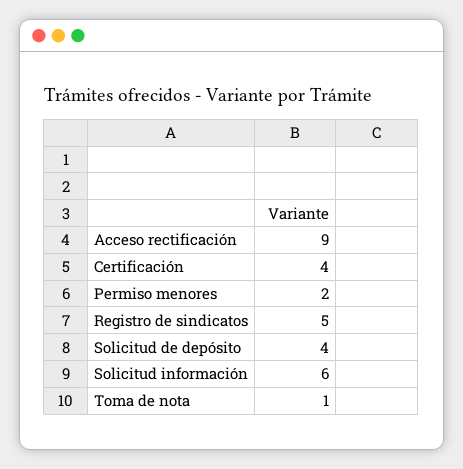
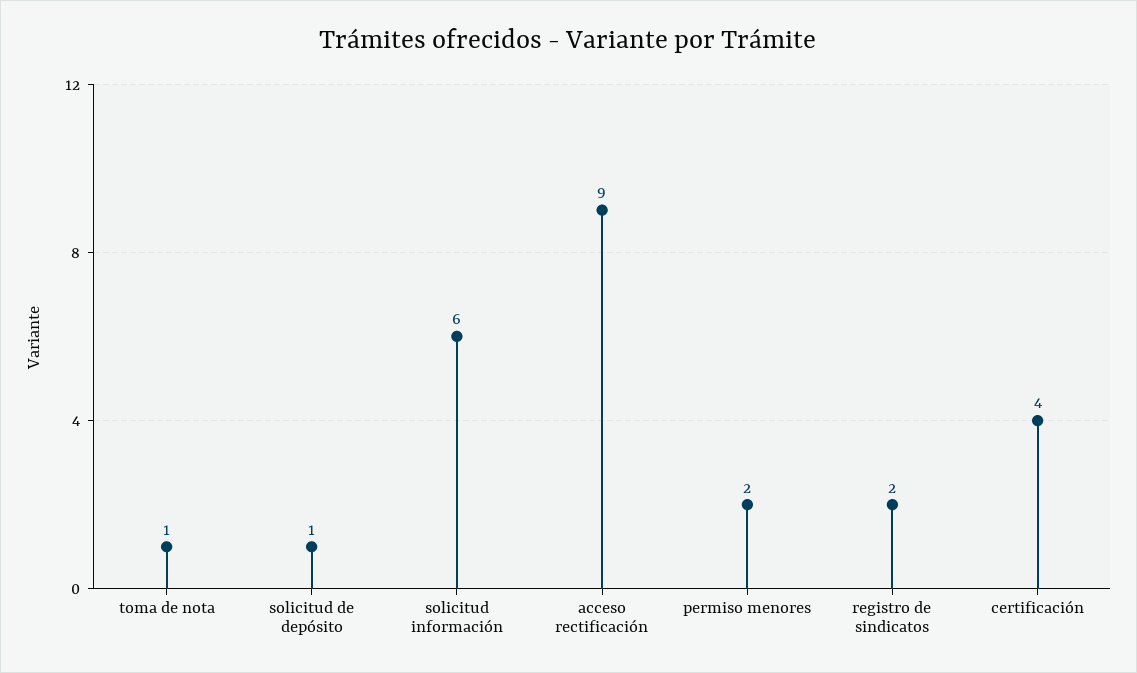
Registro de sindicatos: 5 -> 2
Solicitud de depósito: 4 -> 1

